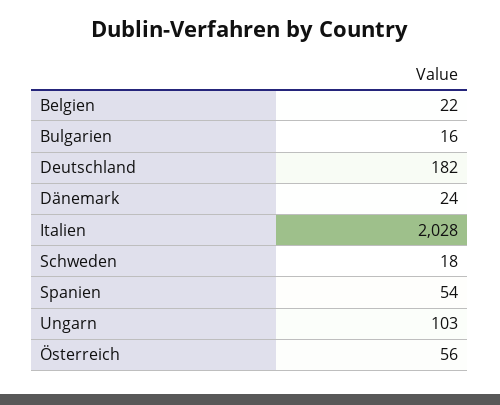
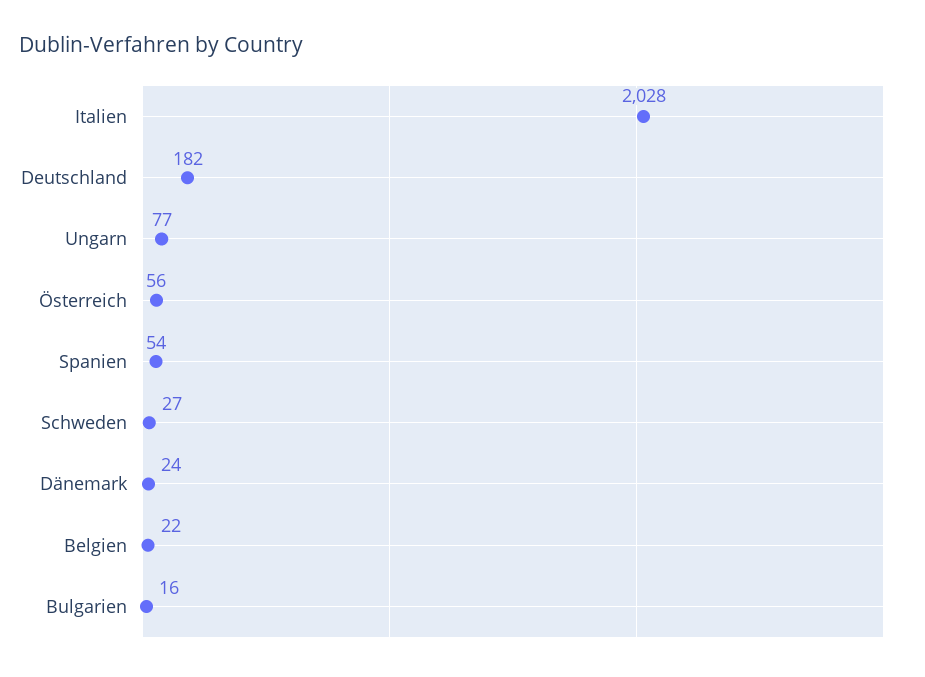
Schweden: 18 -> 27
Ungarn: 103 -> 77

